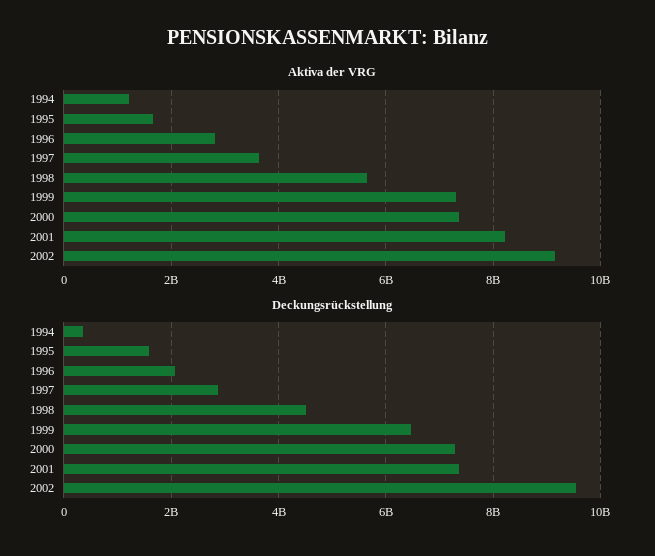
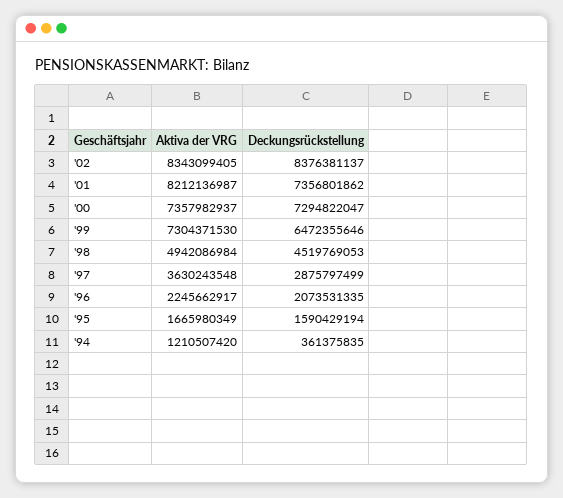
Aktiva der VRG, 1996: 2800000000 -> 2245662917
Aktiva der VRG, 1998: 5600000000 -> 4942086984
Aktiva der VRG, 2002: 9200000000 -> 8343099405
Deckungsrückstellung, 2002: 9600000000 -> 8376381137

